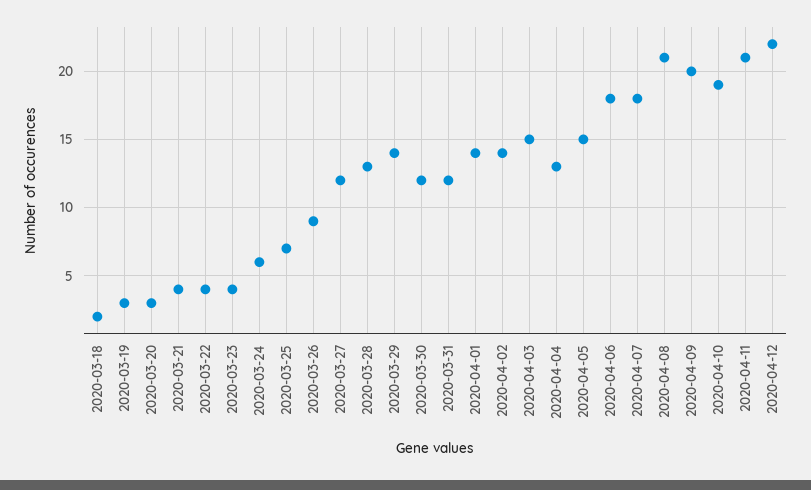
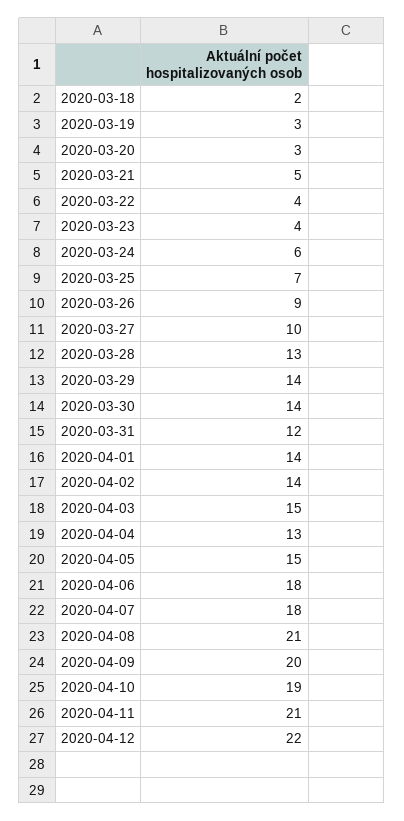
2020-03-21: 4 -> 5
2020-03-27: 12 -> 10
2020-03-30: 12 -> 14

